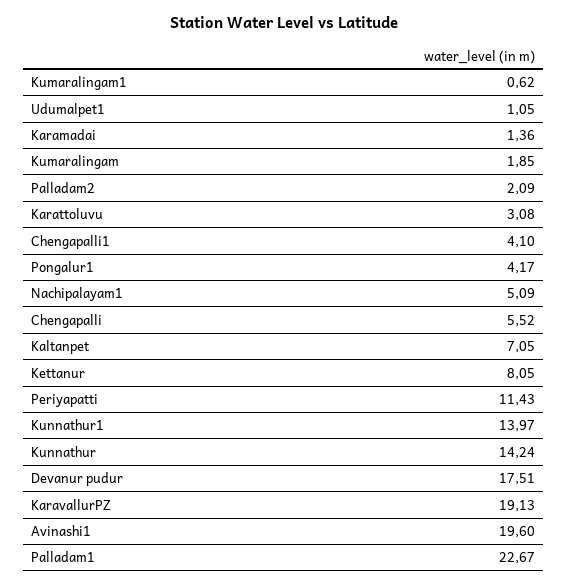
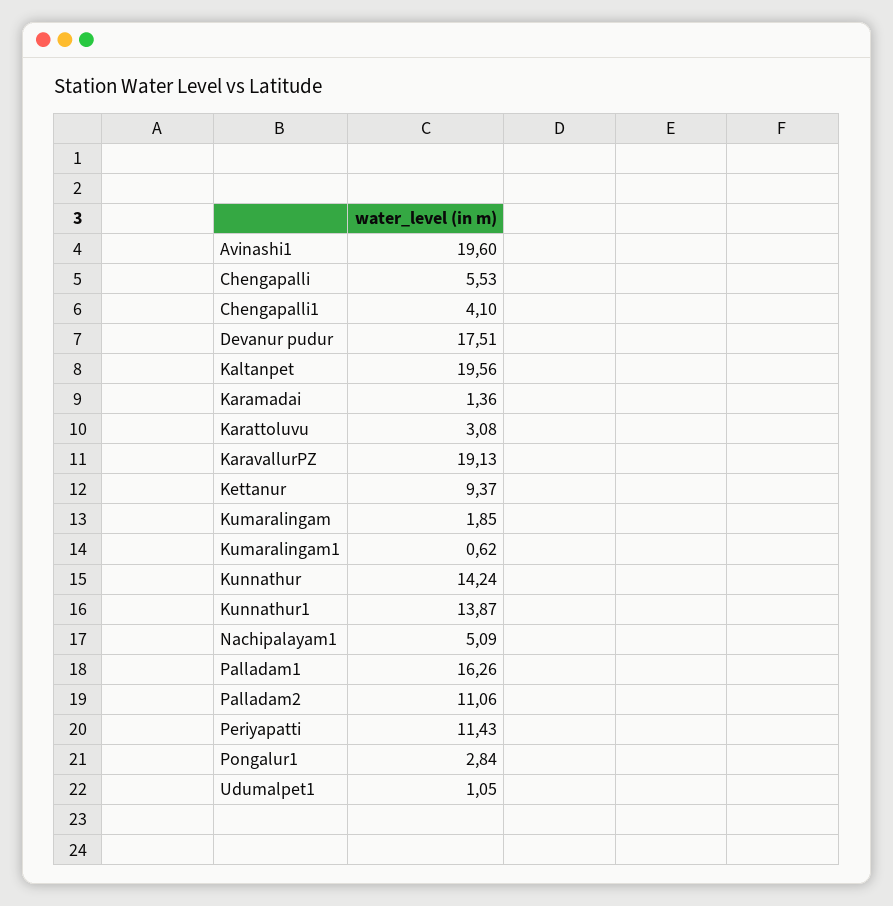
Palladam2: 2.09 -> 11.06
Pongalur1: 4.17 -> 2.84
Chengapalli: 5.52 -> 5.53
Kaltanpet: 7.05 -> 19.56
Kettanur: 8.05 -> 9.37
Kunnathur1: 13.97 -> 13.87
Palladam1: 22.67 -> 16.26

